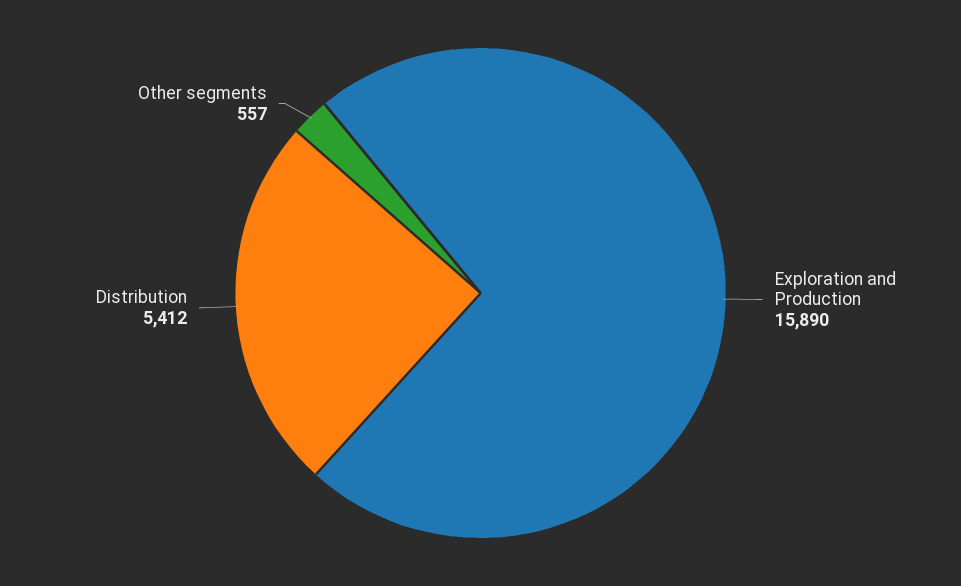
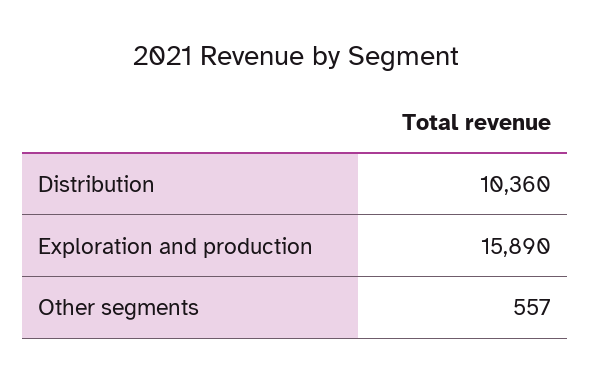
Distribution: 5412 -> 10360

